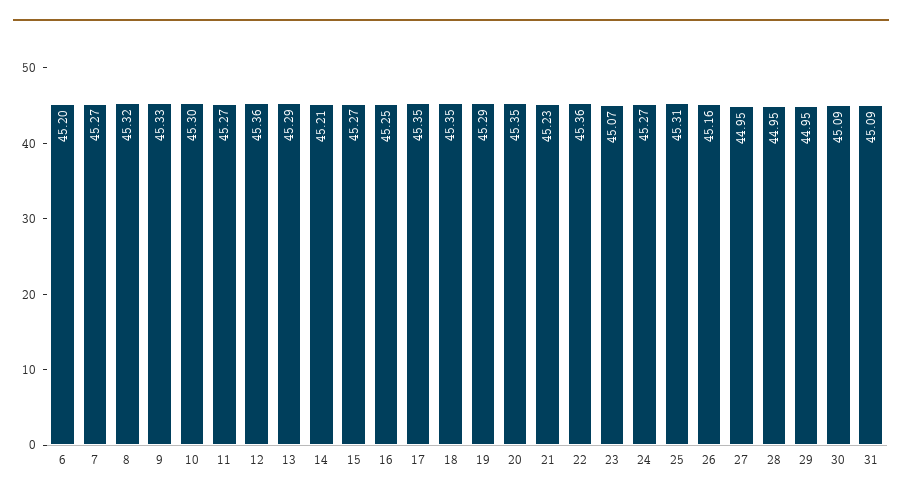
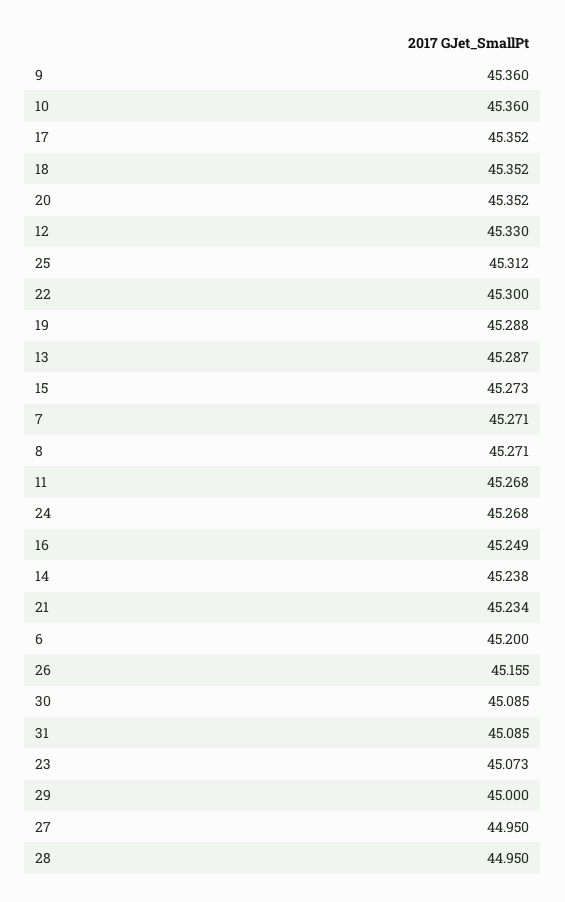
8: 45.32 -> 45.271
9: 45.33 -> 45.36
10: 45.3 -> 45.36
12: 45.36 -> 45.33
14: 45.21 -> 45.238
22: 45.36 -> 45.3
29: 44.95 -> 45

